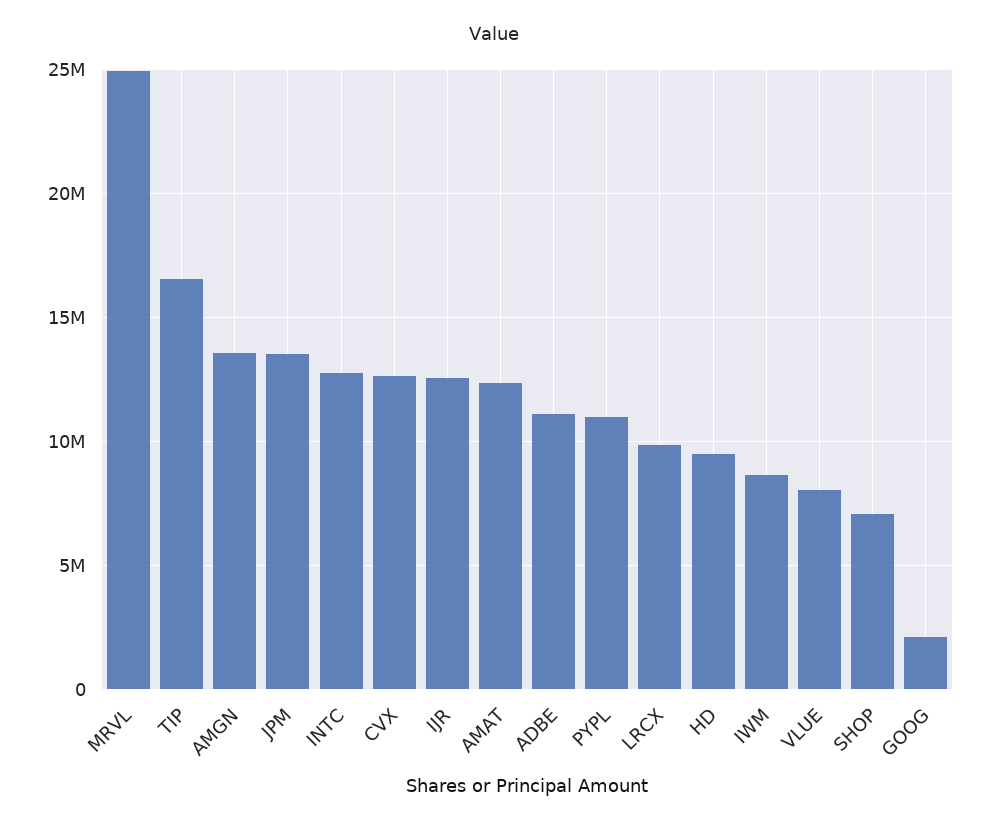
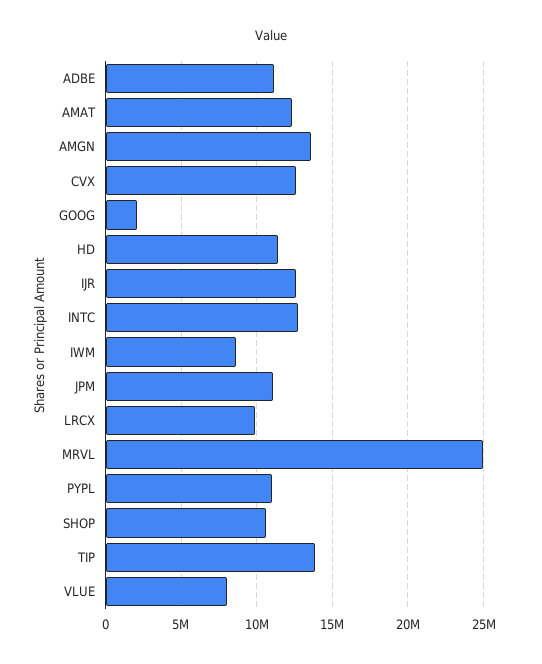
TIP: 16500000 -> 14000000
JPM: 13500000 -> 11000000
HD: 9500000 -> 11500000
SHOP: 7000000 -> 10500000

